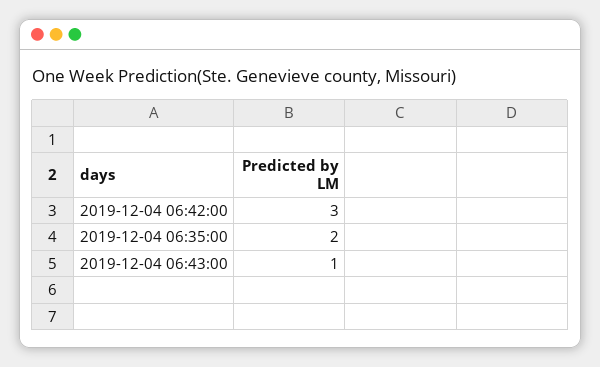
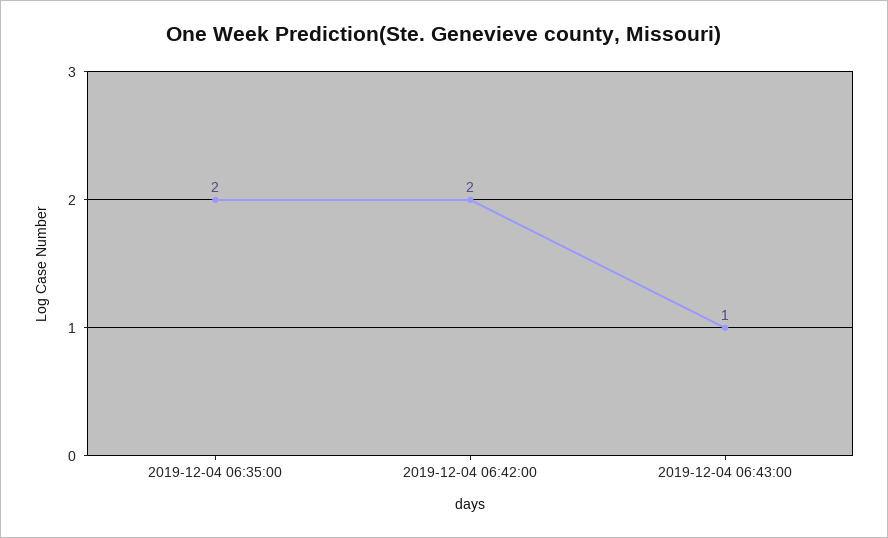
2019-12-04 06:42:00: 3 -> 2

